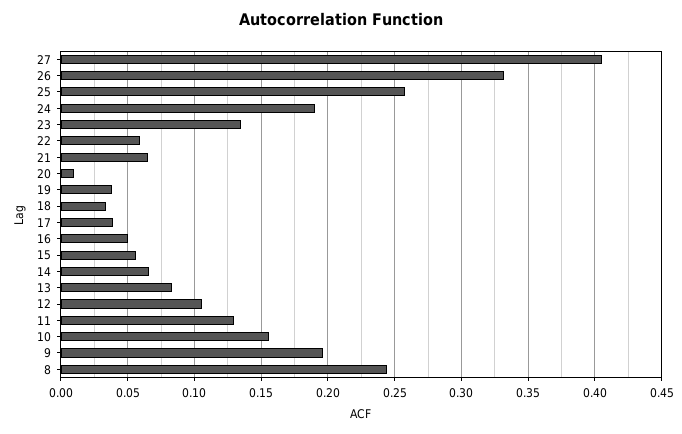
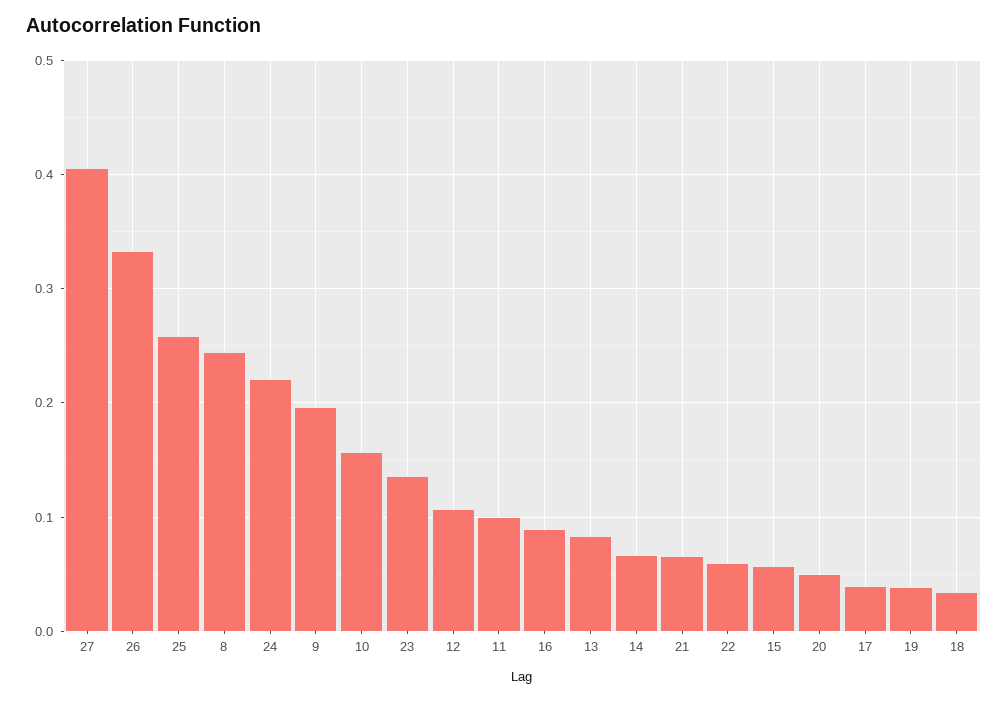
24: 0.19 -> 0.22
20: 0.01 -> 0.05
16: 0.05 -> 0.09
11: 0.13 -> 0.1

